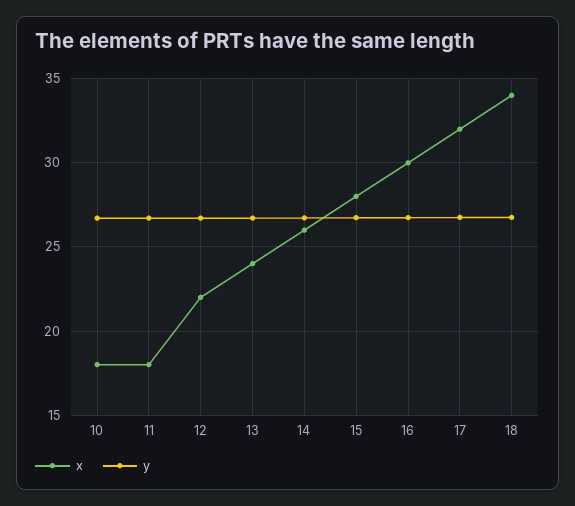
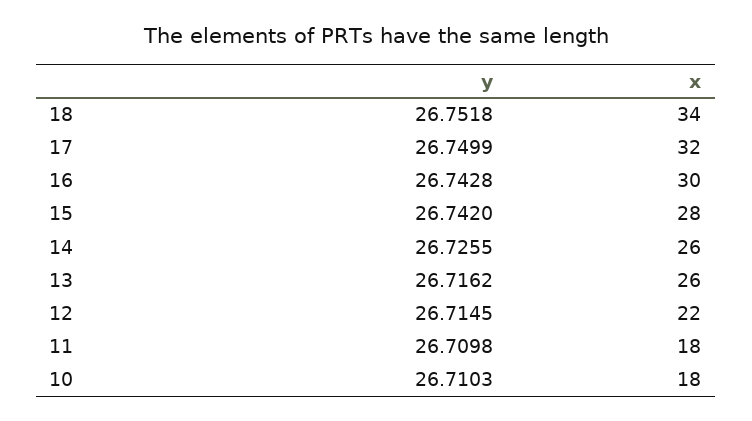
x, 13: 24 -> 26

